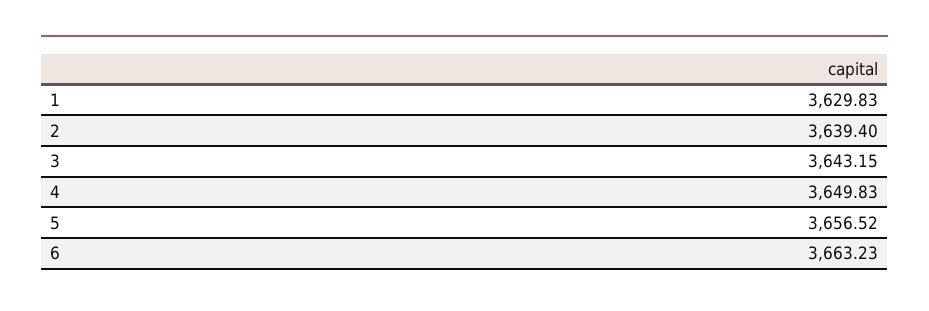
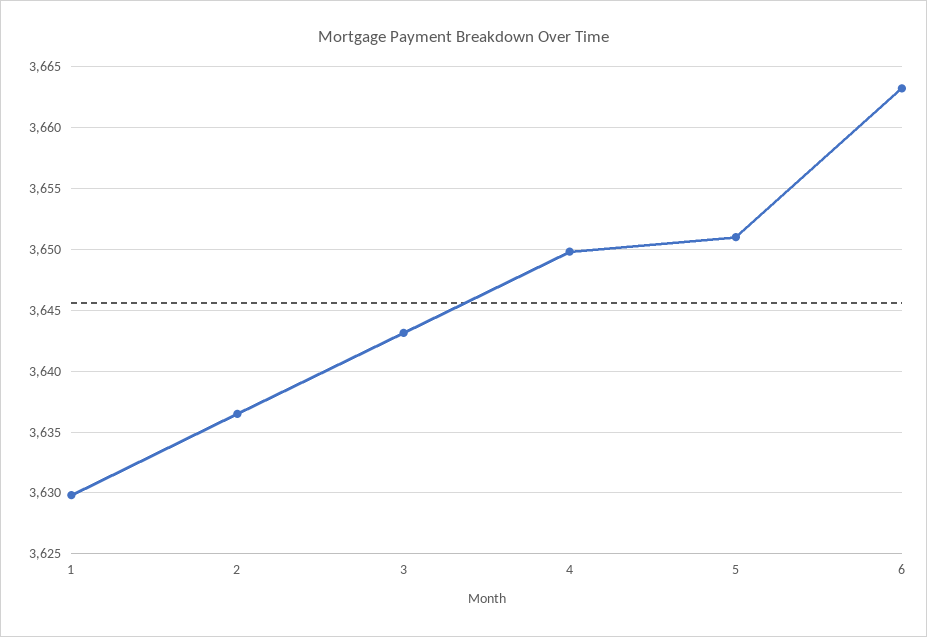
2: 3639.4 -> 3636.5
5: 3656.52 -> 3651

